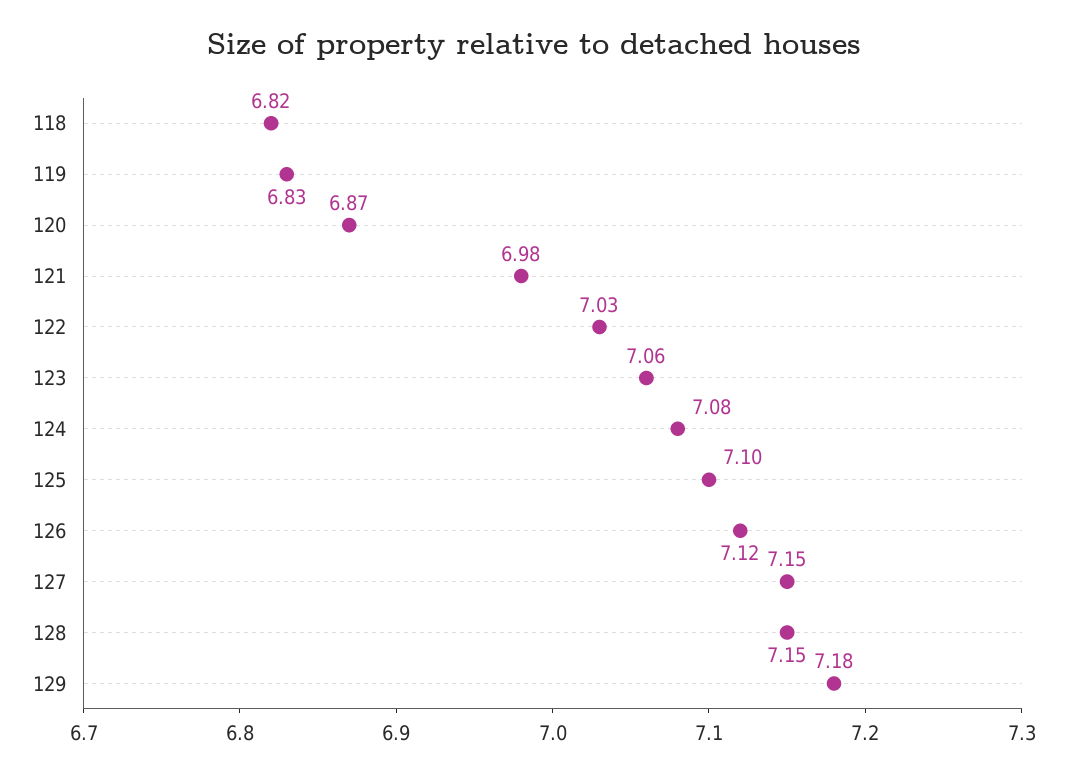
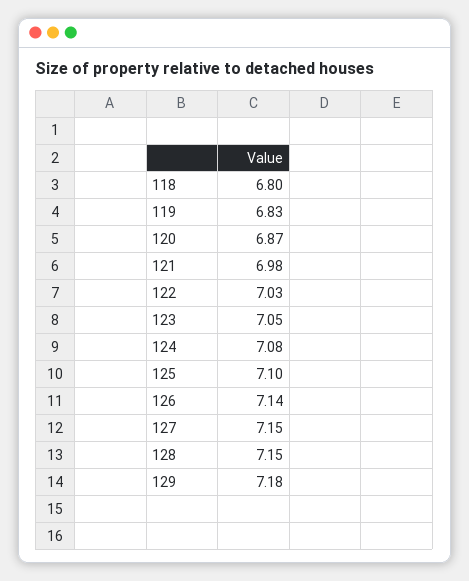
118: 6.82 -> 6.8
123: 7.06 -> 7.05
126: 7.12 -> 7.14

